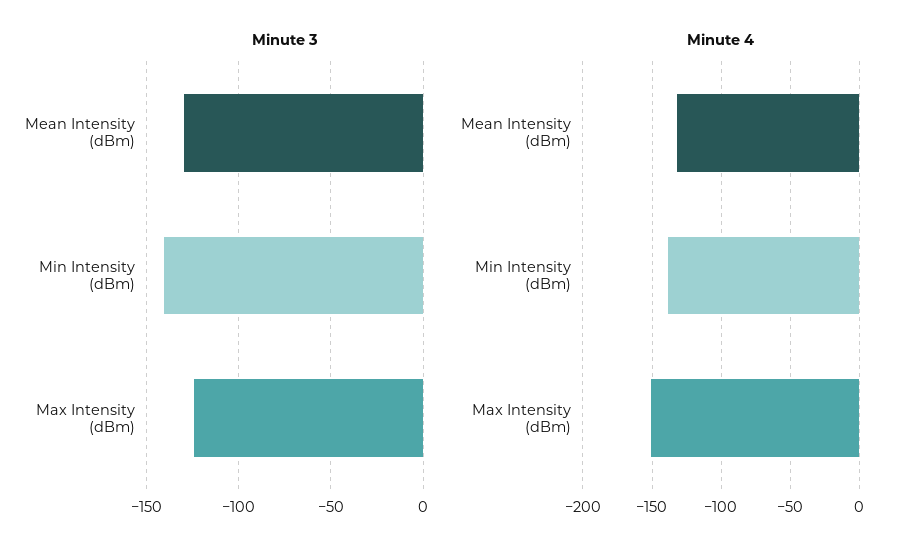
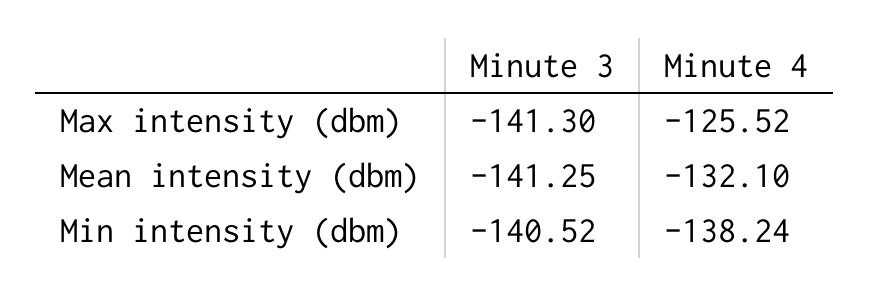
Minute 3, Mean Intensity (dBm): -130 -> -141.25
Minute 3, Max Intensity (dBm): -125 -> -141.3
Minute 4, Max Intensity (dBm): -150 -> -125.52

